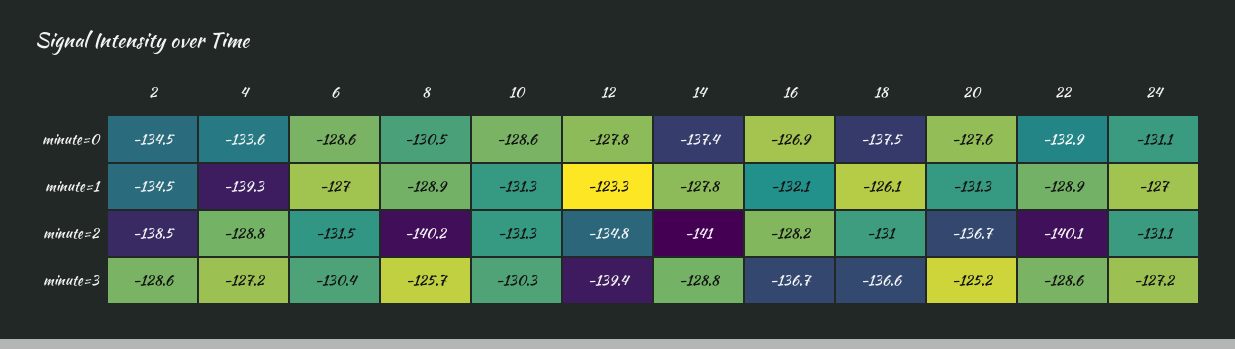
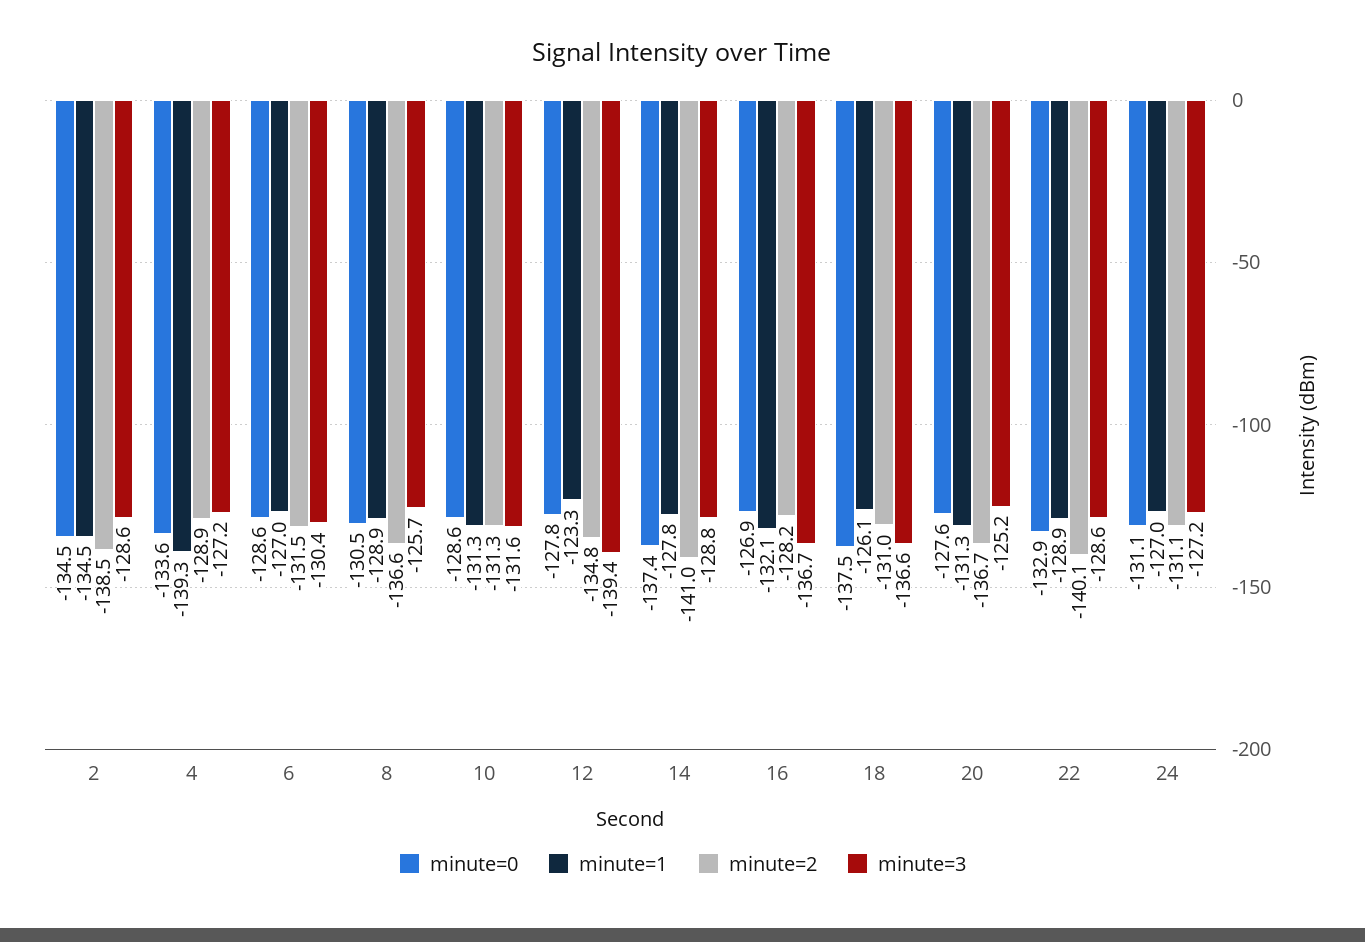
minute=2, 4: -128.8 -> -128.9
minute=2, 8: -140.2 -> -136.6
minute=3, 10: -130.3 -> -131.6

